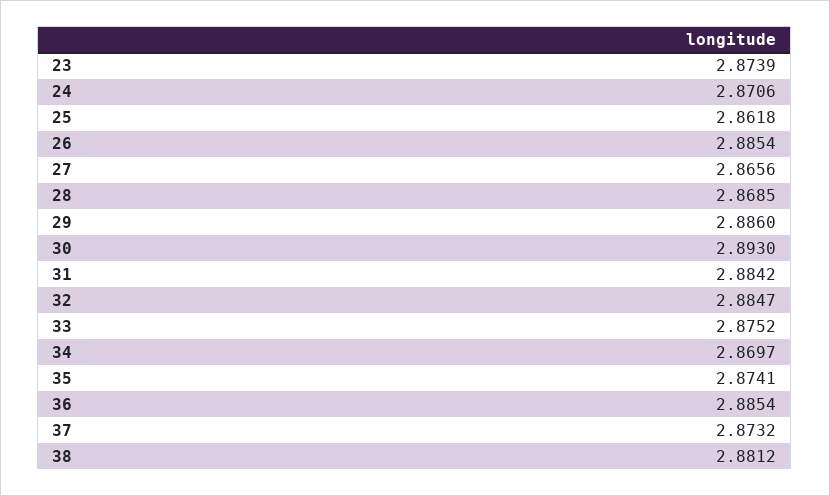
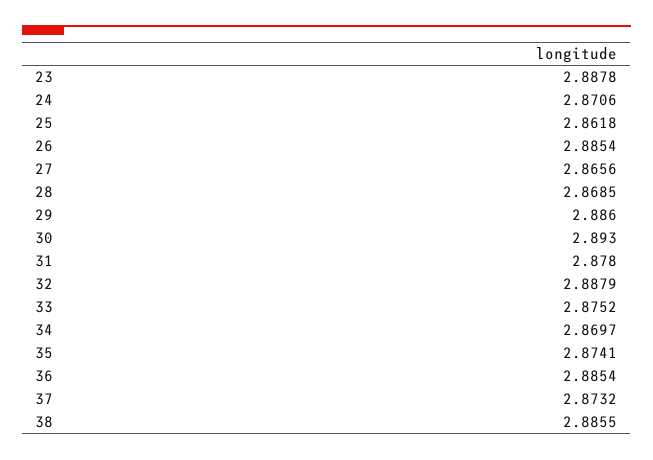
23: 2.8739 -> 2.8878
31: 2.8842 -> 2.878
32: 2.8847 -> 2.8879
38: 2.8812 -> 2.8855

